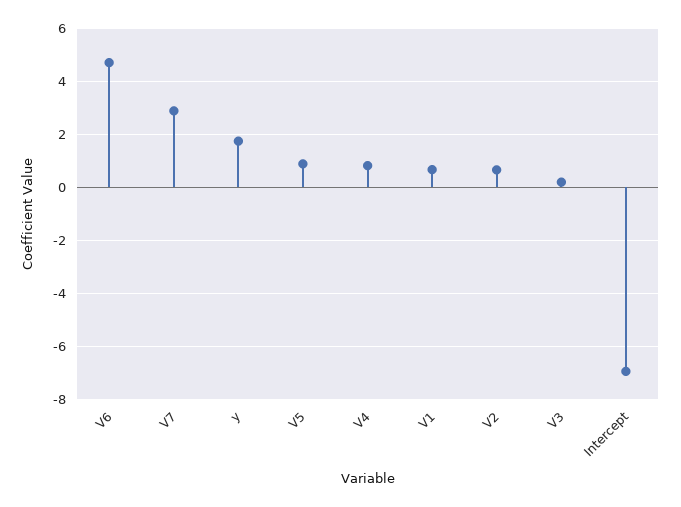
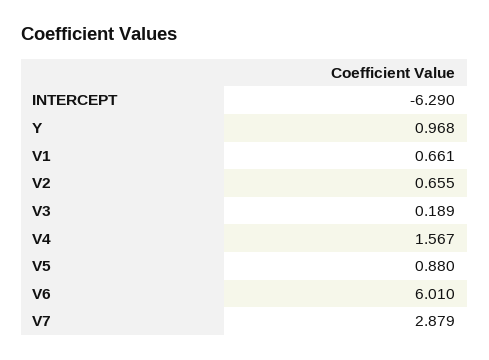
V6: 4.75 -> 6.01
y: 1.75 -> 0.968
V4: 0.75 -> 1.567
Intercept: -7 -> -6.29

